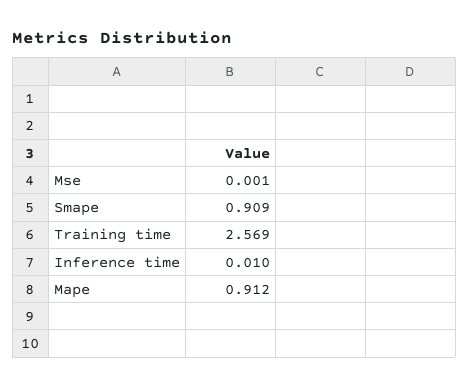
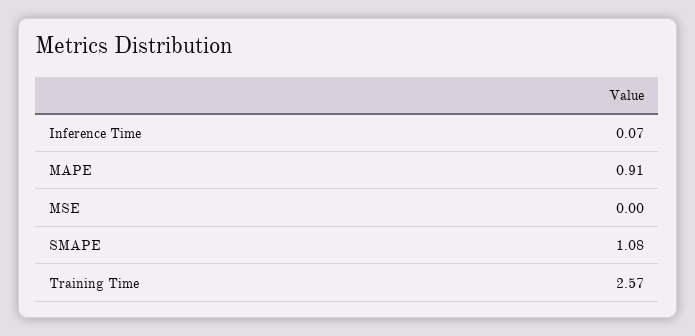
Smape: 0.909 -> 1.08
Inference time: 0.01 -> 0.07

